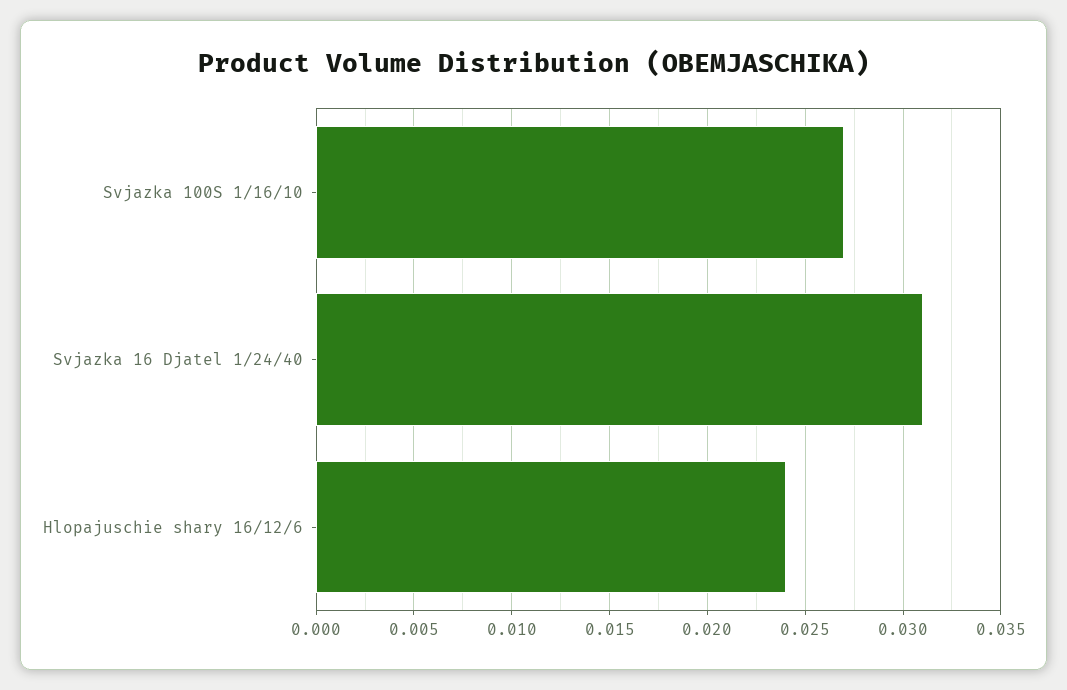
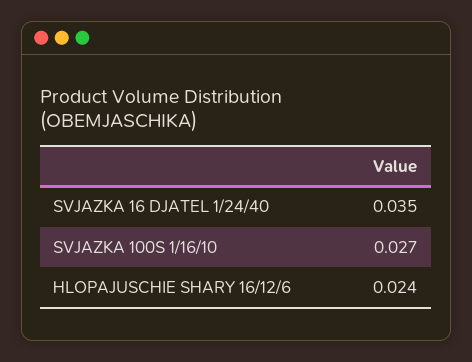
Svjazka 16 Djatel 1/24/40: 0.031 -> 0.035

